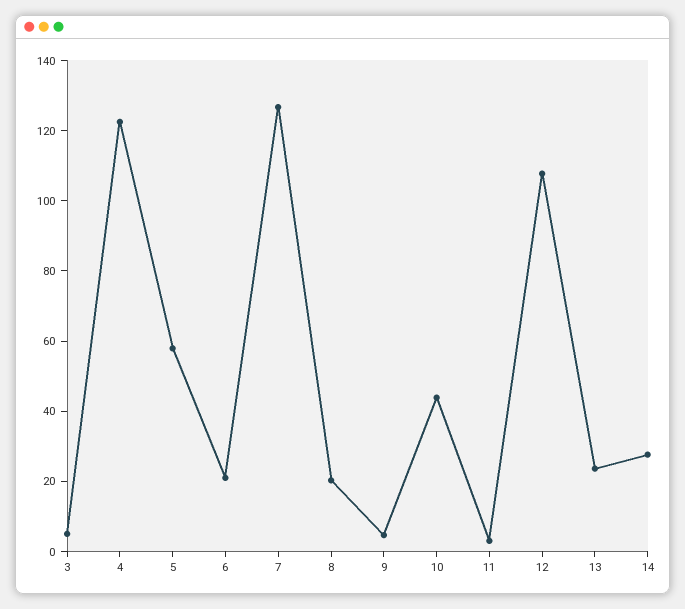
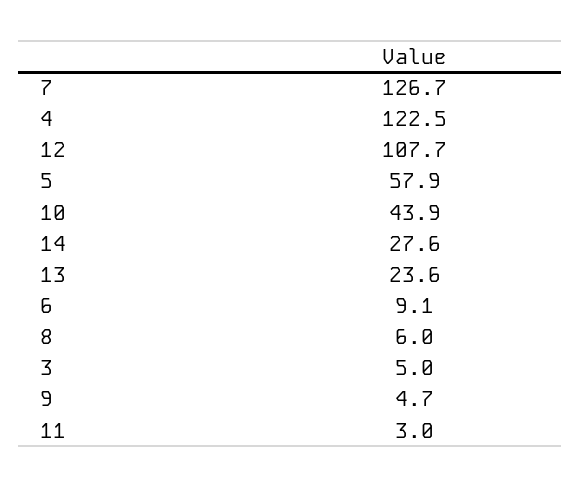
6: 20 -> 9.1
8: 20 -> 6

